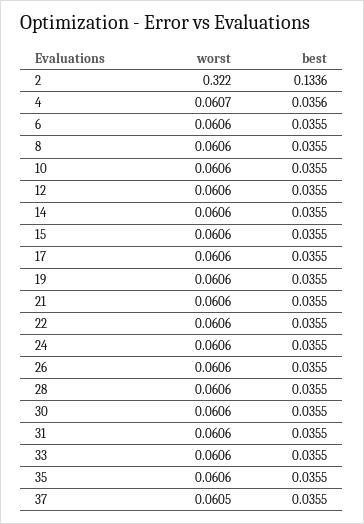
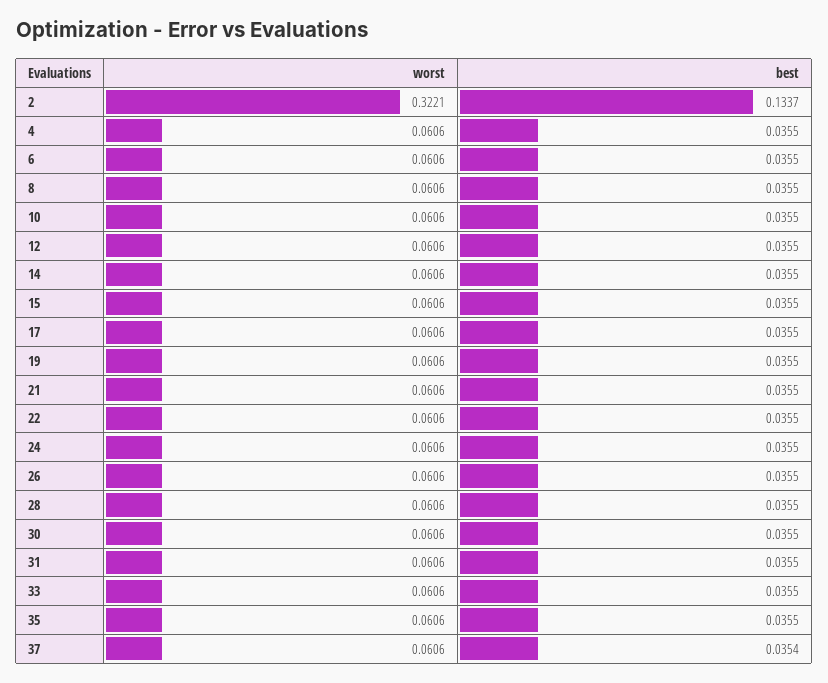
worst, 2: 0.322 -> 0.3221
best, 2: 0.1336 -> 0.1337
worst, 4: 0.0607 -> 0.0606
best, 4: 0.0356 -> 0.0355
worst, 37: 0.0605 -> 0.0606
best, 37: 0.0355 -> 0.0354

